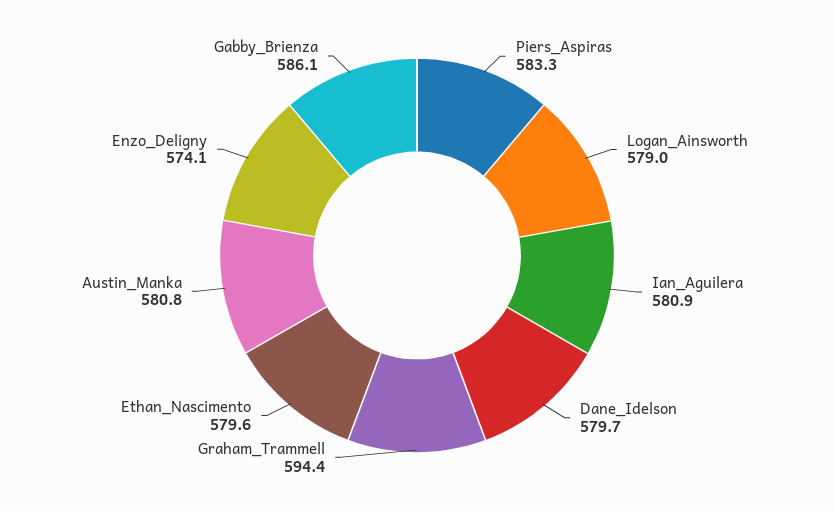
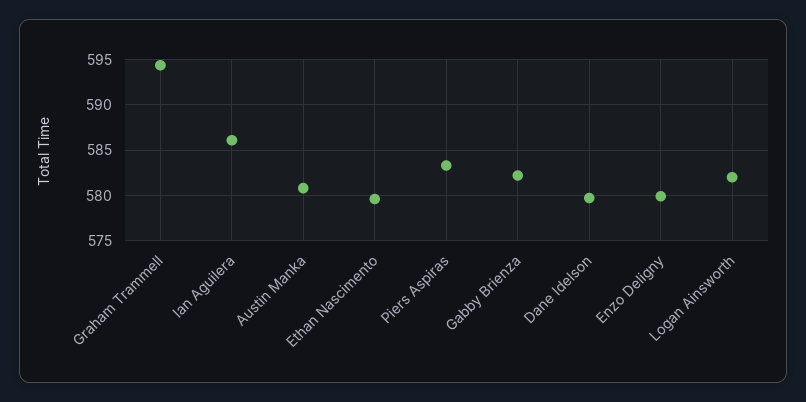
Logan_Ainsworth: 579 -> 582
Ian_Aguilera: 580.9 -> 586
Enzo_Deligny: 574.1 -> 580
Gabby_Brienza: 586.1 -> 582

